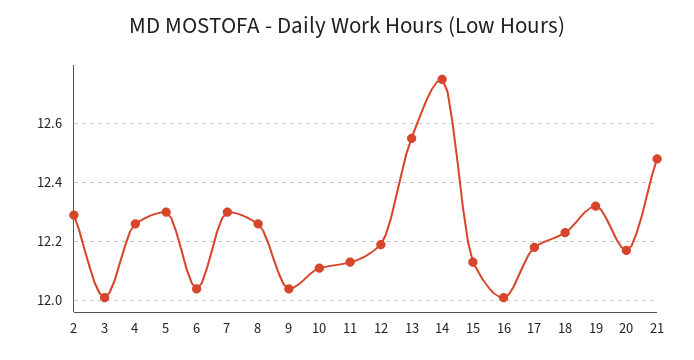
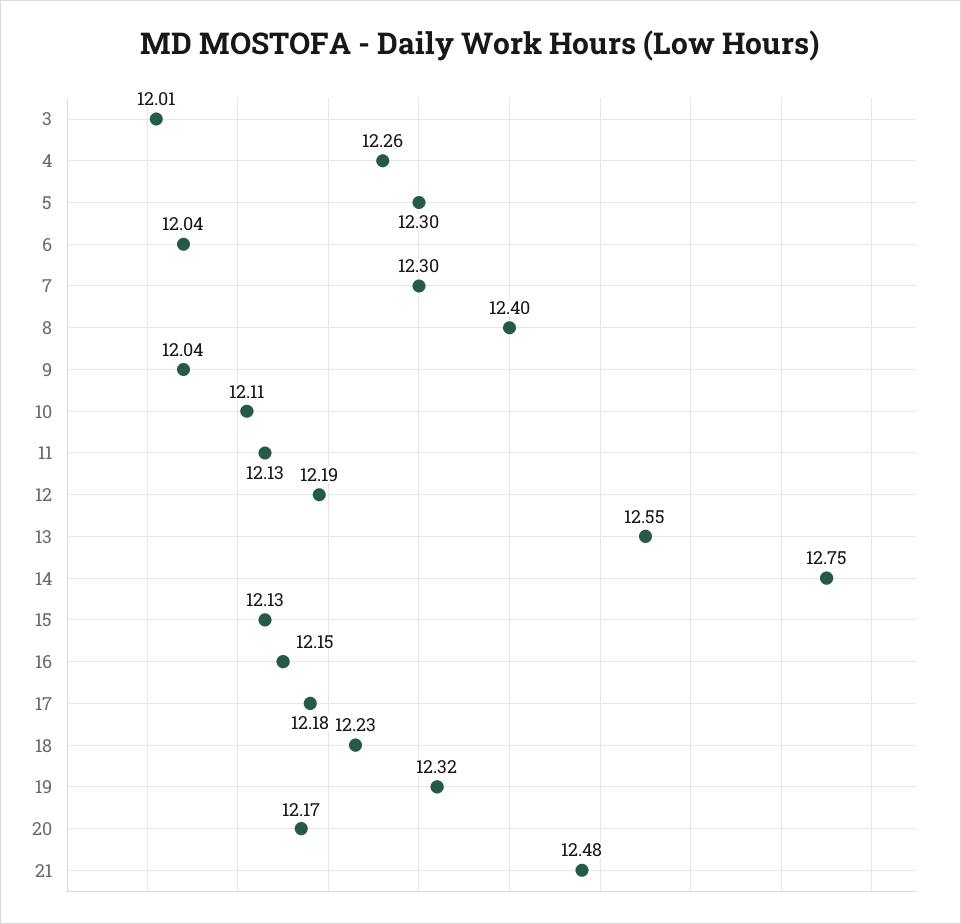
2: 12.3 -> none
8: 12.25 -> 12.4
16: 12 -> 12.15

